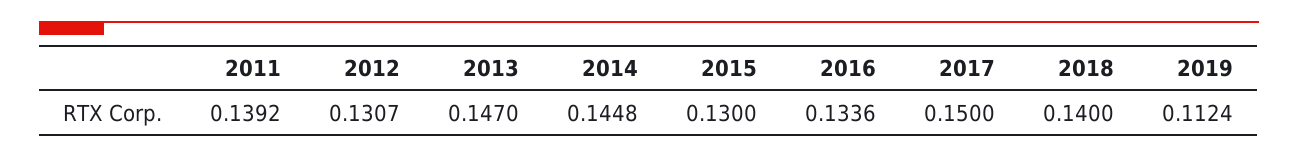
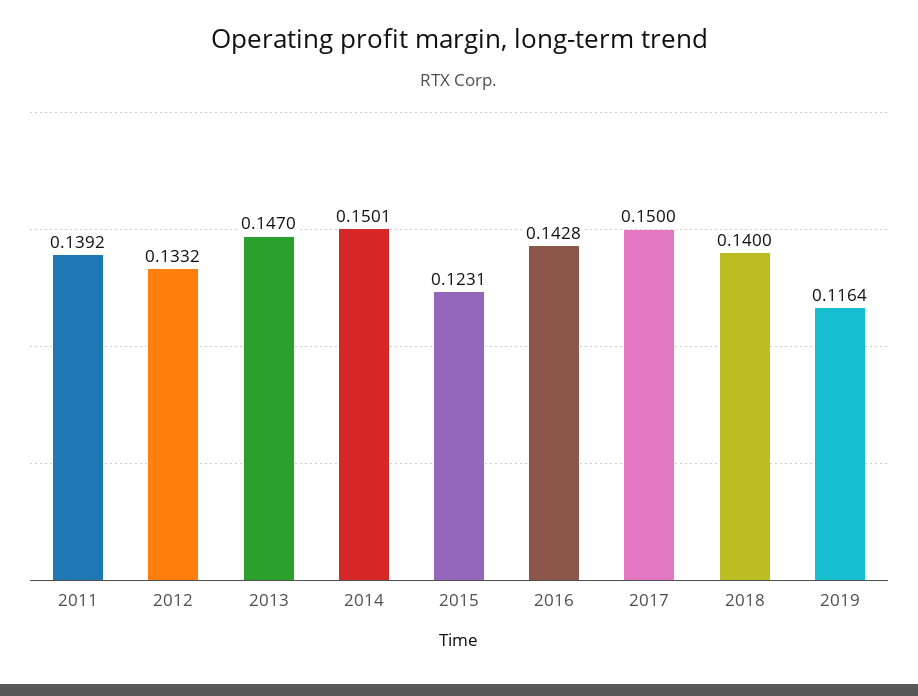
2012: 0.1307 -> 0.1332
2014: 0.1448 -> 0.1501
2015: 0.13 -> 0.1231
2016: 0.1336 -> 0.1428
2019: 0.1124 -> 0.1164

